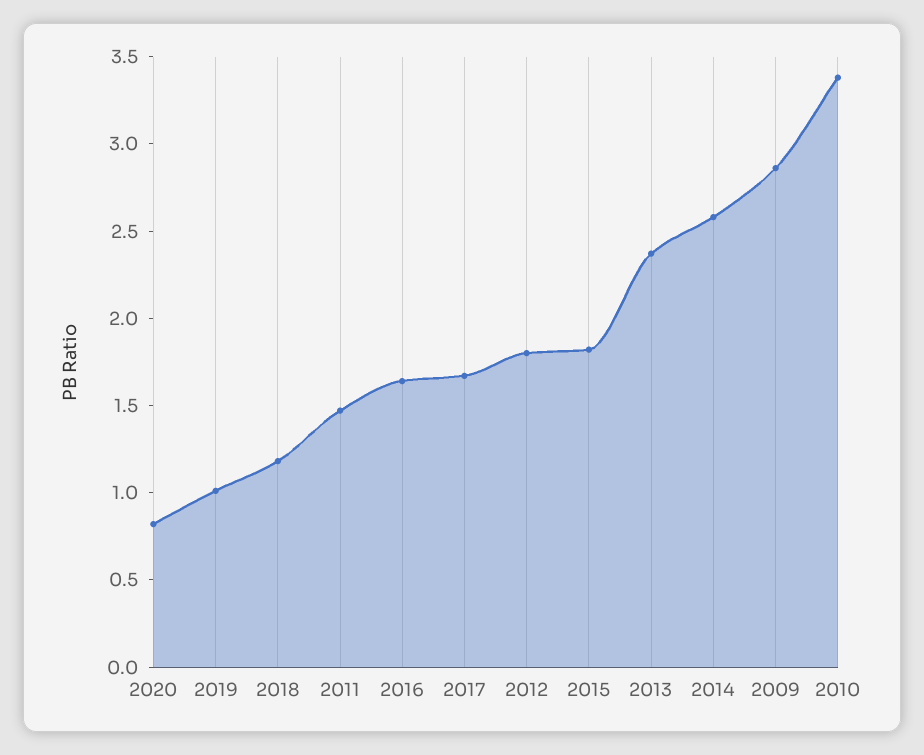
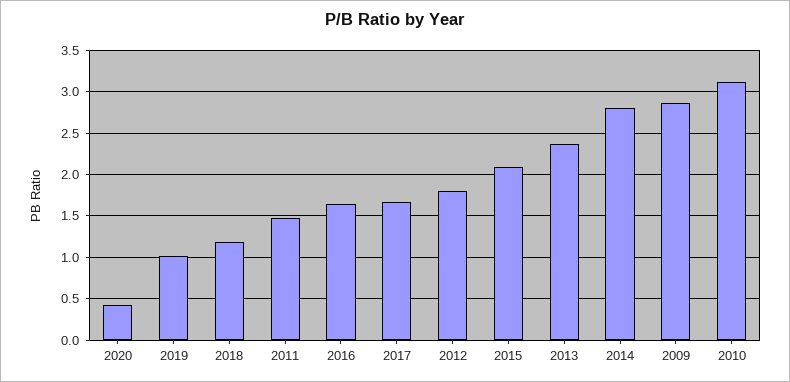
2020: 0.8 -> 0.4
2015: 1.8 -> 2.1
2014: 2.6 -> 2.8
2010: 3.4 -> 3.1

